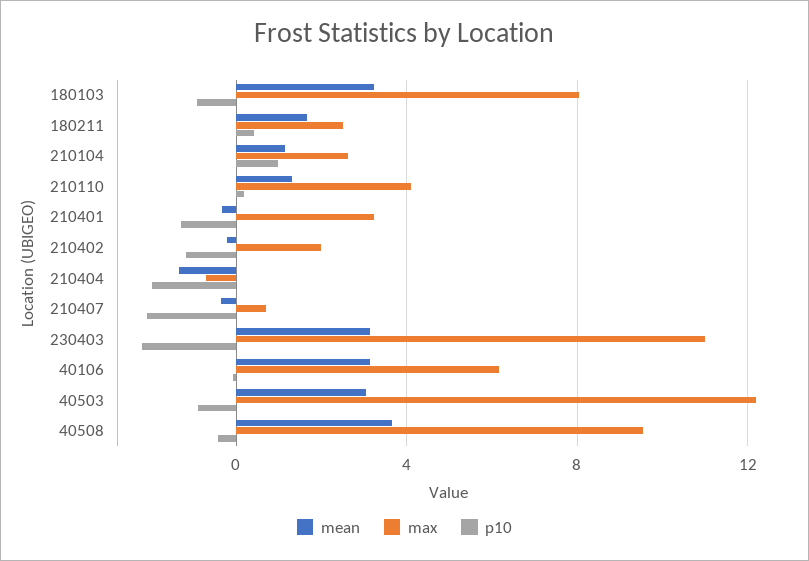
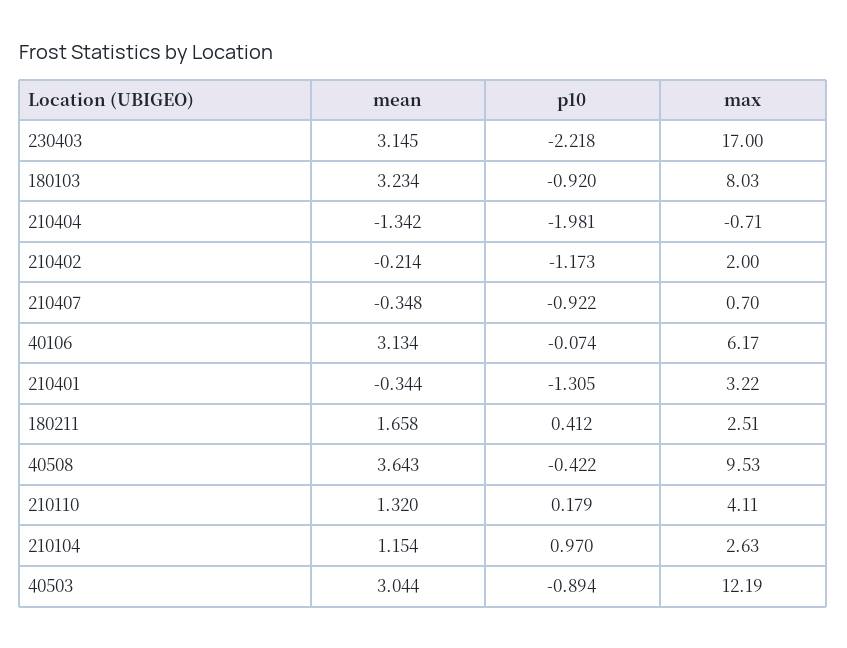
p10, 210407: -2 -> -0.922
max, 230403: 11 -> 17

